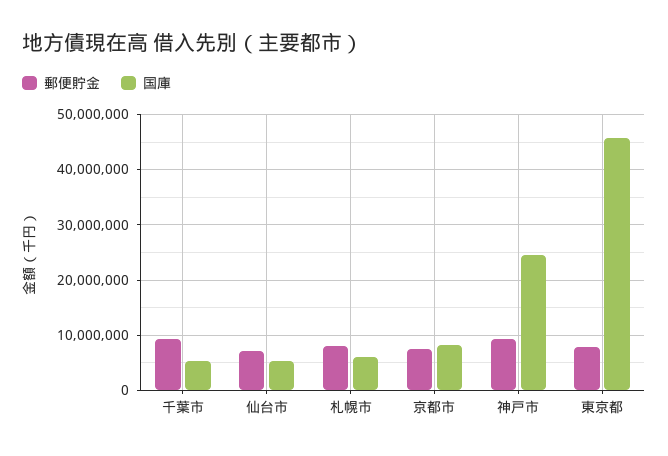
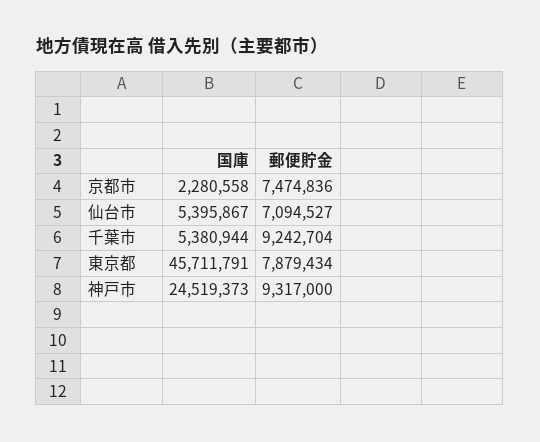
郵便貯金, 札幌市: 8000000 -> none
国庫, 札幌市: 6000000 -> none
国庫, 京都市: 8000000 -> 2280558

